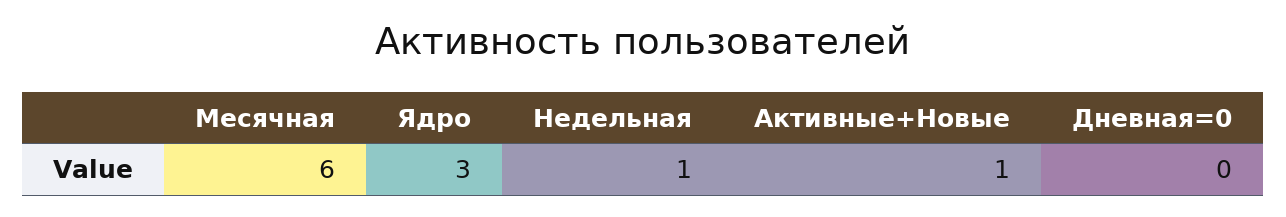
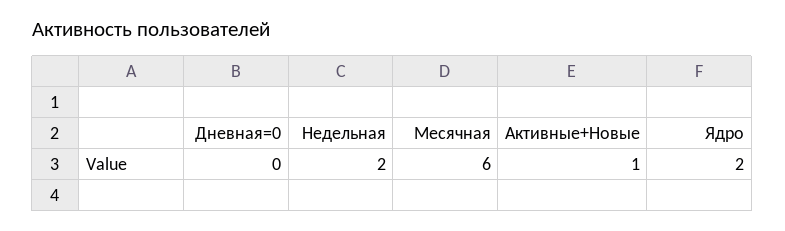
Ядро: 3 -> 2
Недельная: 1 -> 2

